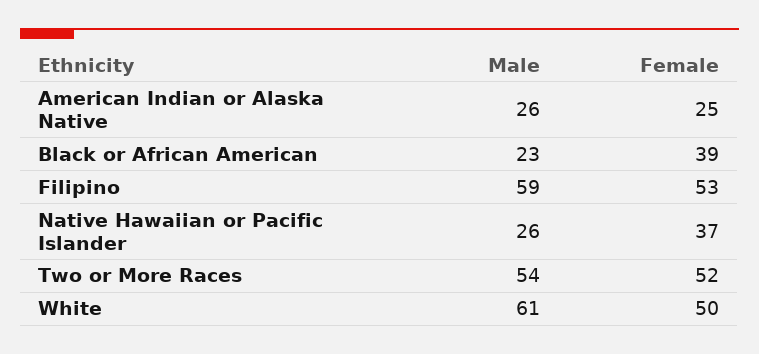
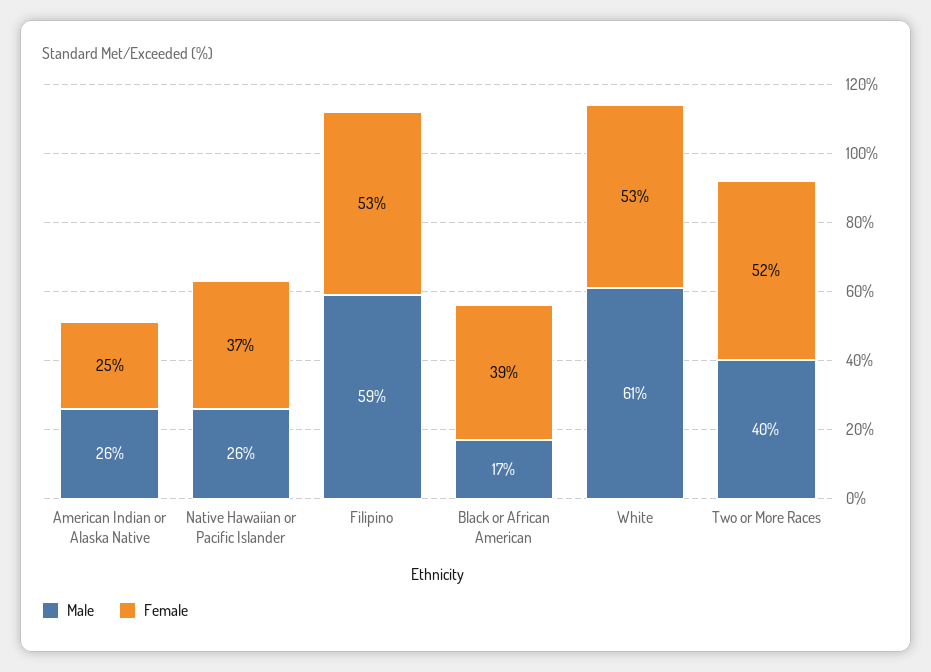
Male, Black or African American: 23 -> 17
Male, Two or More Races: 54 -> 40
Female, White: 50 -> 53

